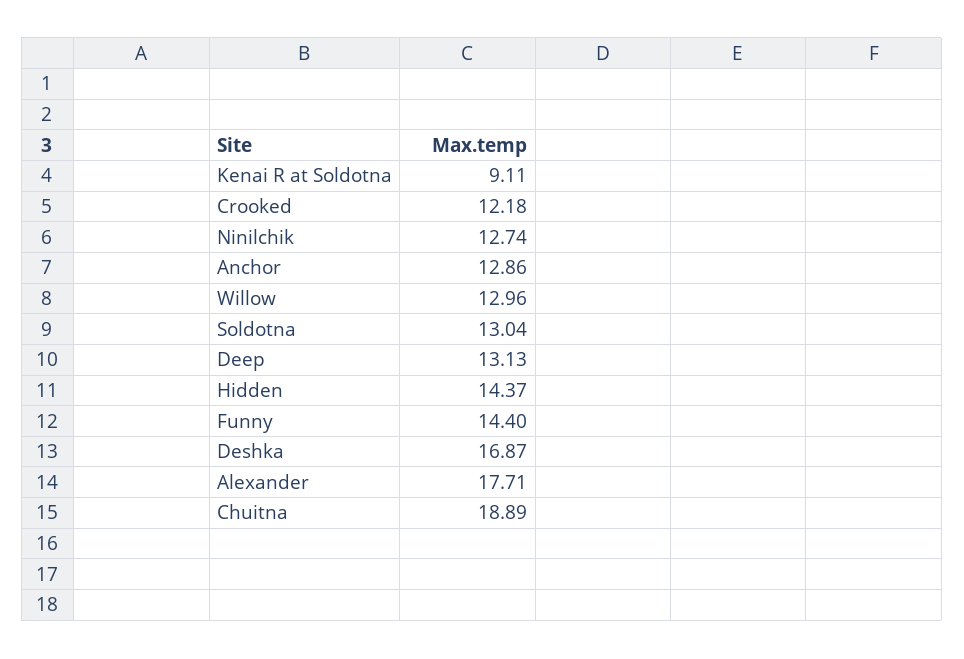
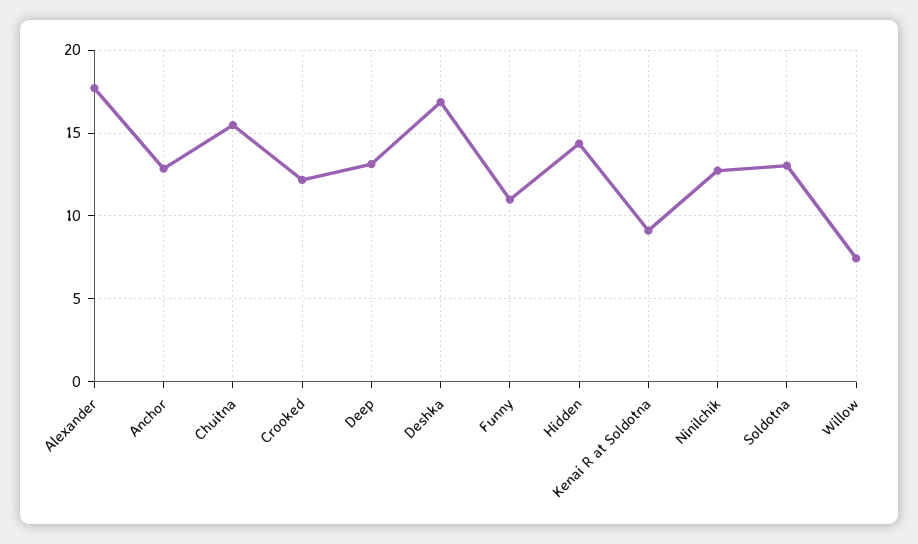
Willow: 12.96 -> 7.5
Funny: 14.4 -> 11
Chuitna: 18.89 -> 15.5

